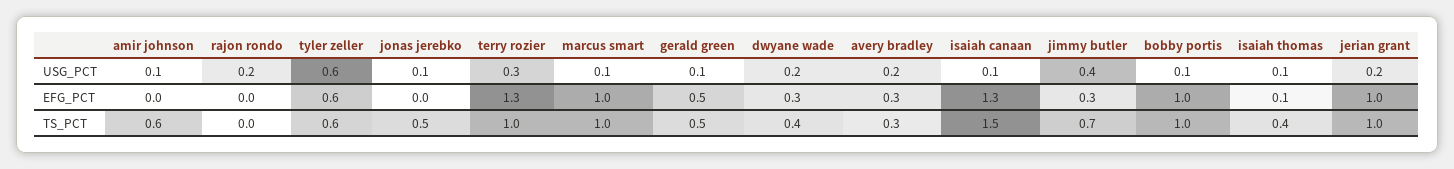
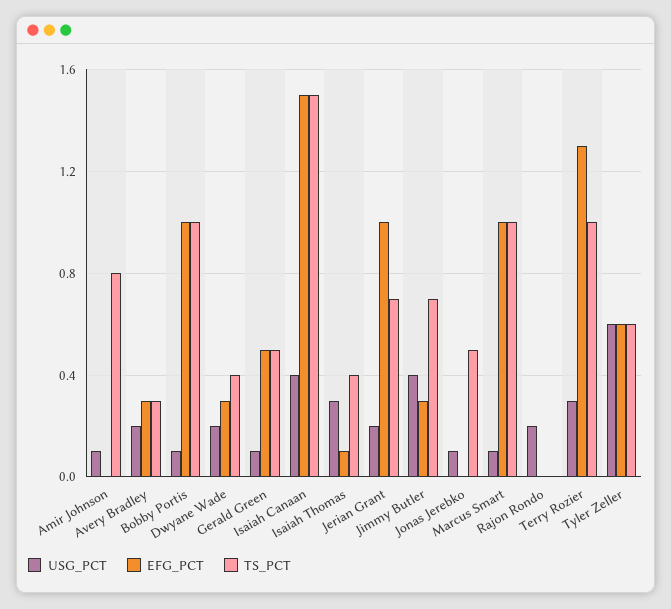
USG_PCT, isaiah canaan: 0.1 -> 0.4
USG_PCT, isaiah thomas: 0.1 -> 0.3
EFG_PCT, isaiah canaan: 1.3 -> 1.5
TS_PCT, amir johnson: 0.6 -> 0.8
TS_PCT, jerian grant: 1 -> 0.7

